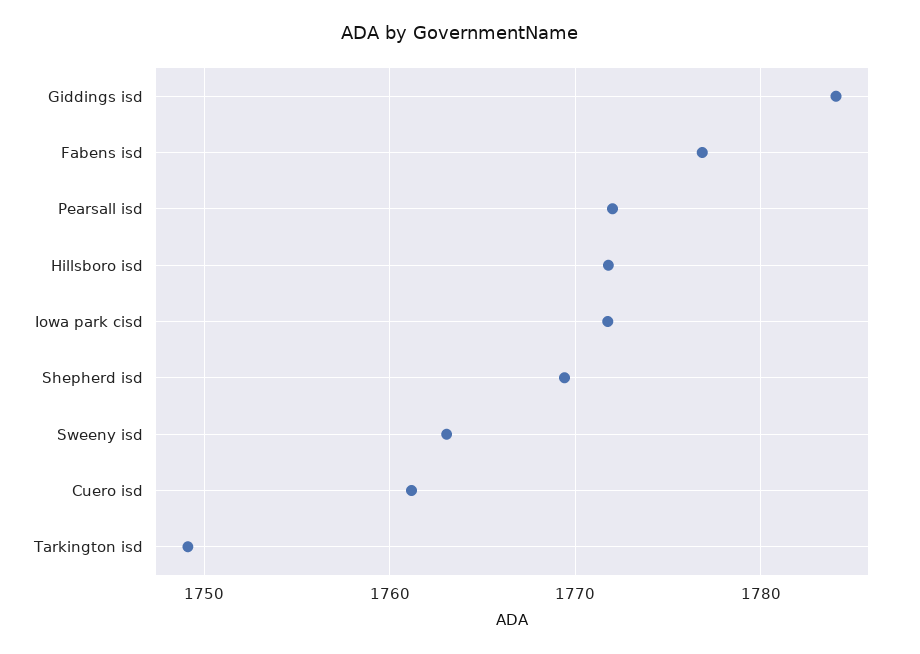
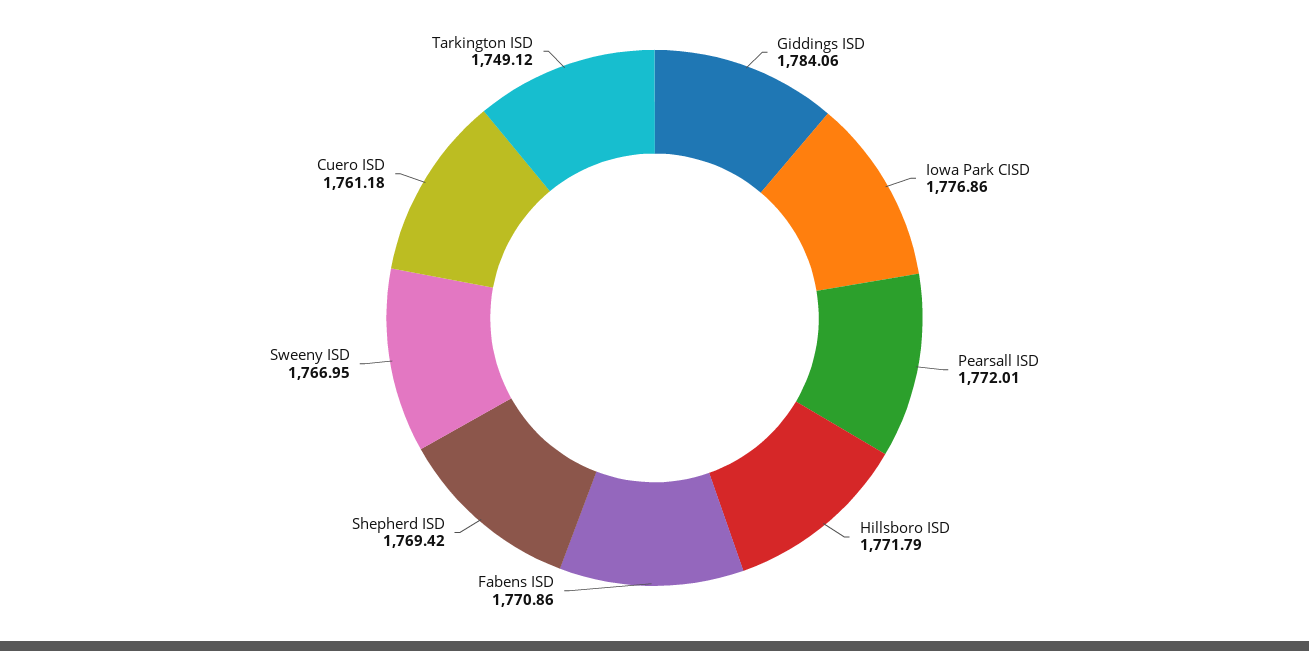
Fabens isd: 1777 -> 1770.86
Iowa park cisd: 1772 -> 1776.86
Sweeny isd: 1763 -> 1766.95

